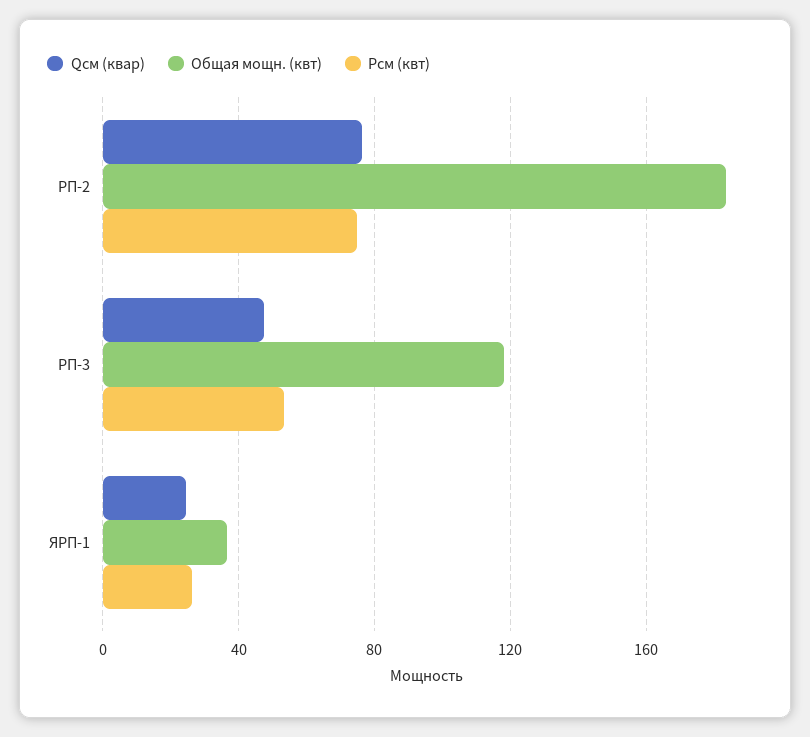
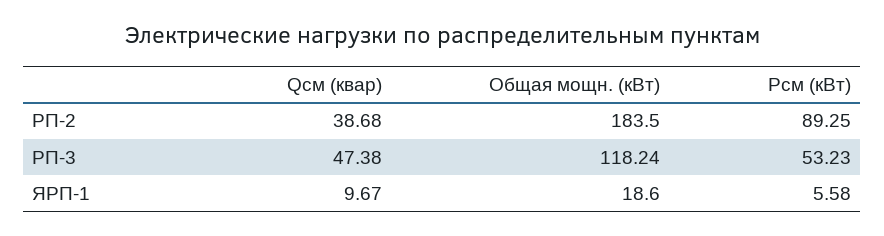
Qсм (квар), РП-2: 75 -> 38.68
Pсм (квт), РП-2: 75 -> 89.25
Qсм (квар), ЯРП-1: 25 -> 9.67
Общая мощн. (квт), ЯРП-1: 35 -> 18.6
Pсм (квт), ЯРП-1: 25 -> 5.58

